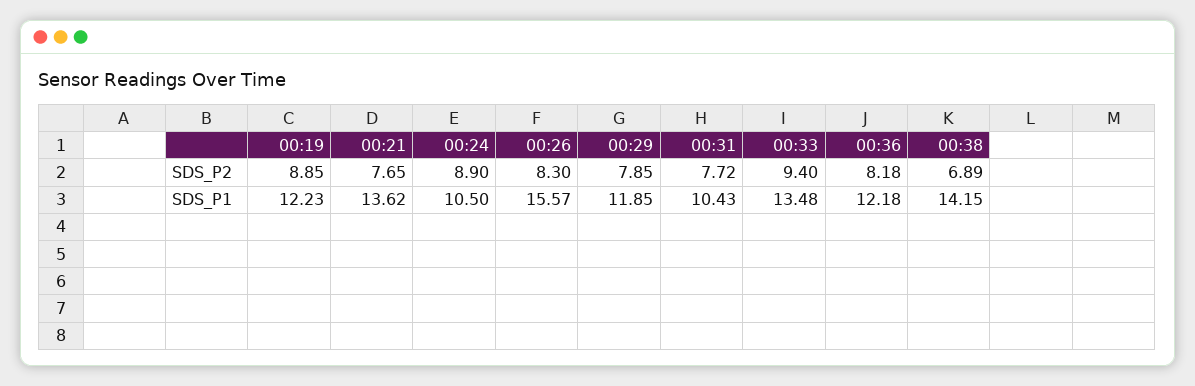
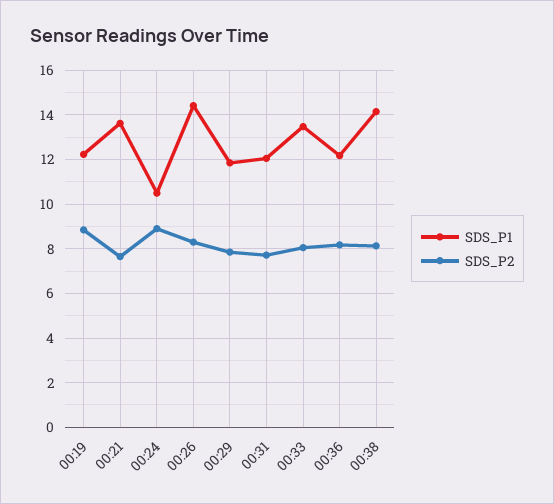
SDS_P2, 00:33: 9.4 -> 8
SDS_P2, 00:38: 6.89 -> 8
SDS_P1, 00:26: 15.57 -> 14.5
SDS_P1, 00:31: 10.43 -> 12

